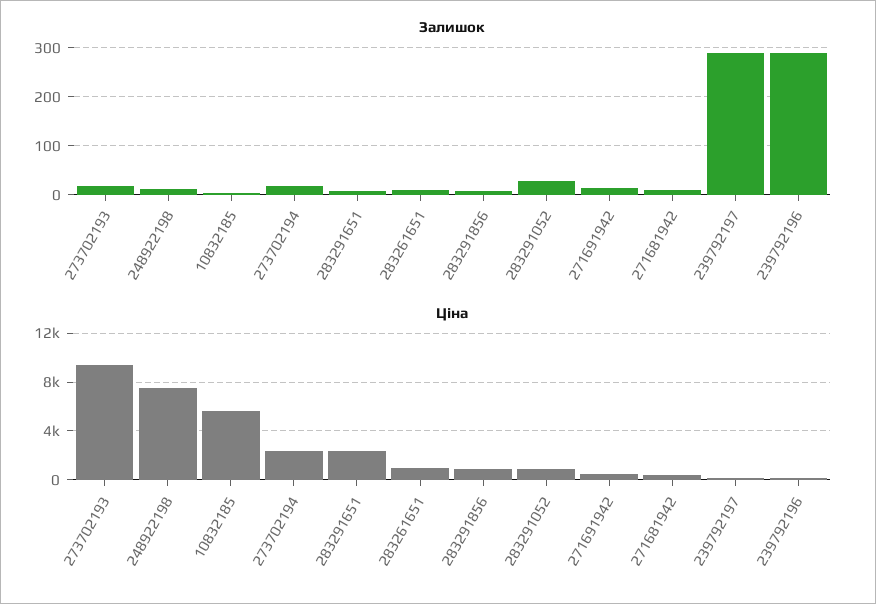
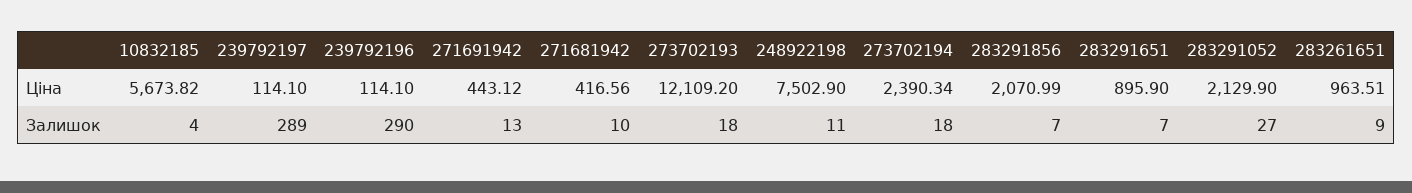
Ціна, 273702193: 9500 -> 12109.2
Ціна, 283291651: 2500 -> 895.9
Ціна, 283291856: 1000 -> 2070.99
Ціна, 283291052: 1000 -> 2129.9

